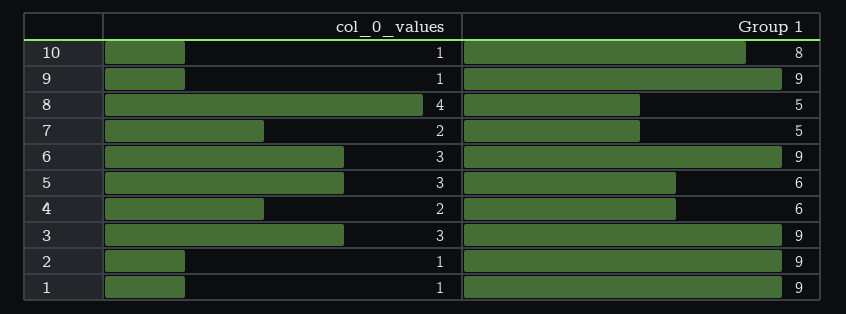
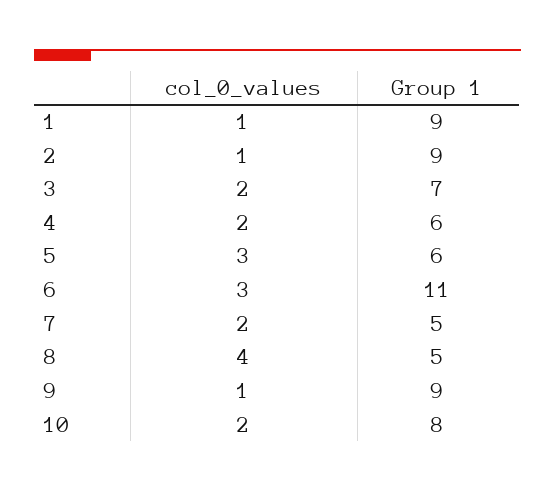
col_0_values, 10: 1 -> 2
Group 1, 6: 9 -> 11
col_0_values, 3: 3 -> 2
Group 1, 3: 9 -> 7

